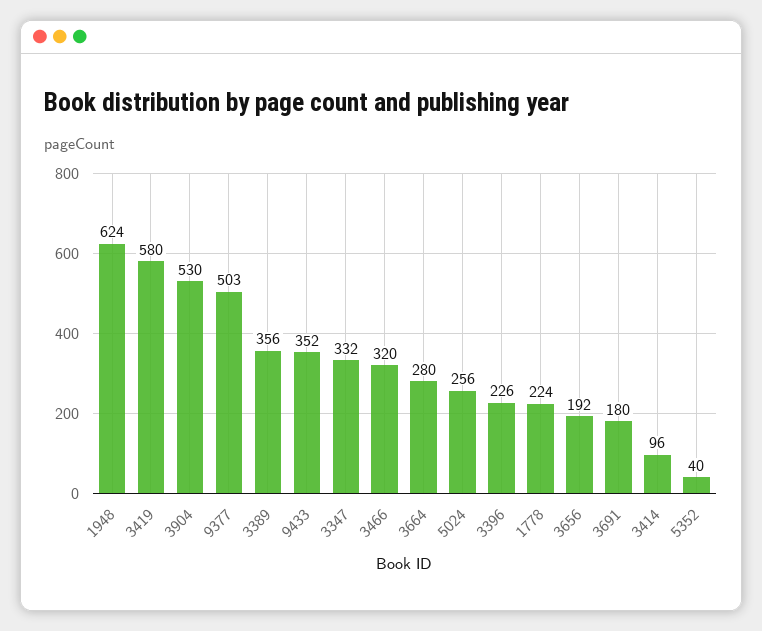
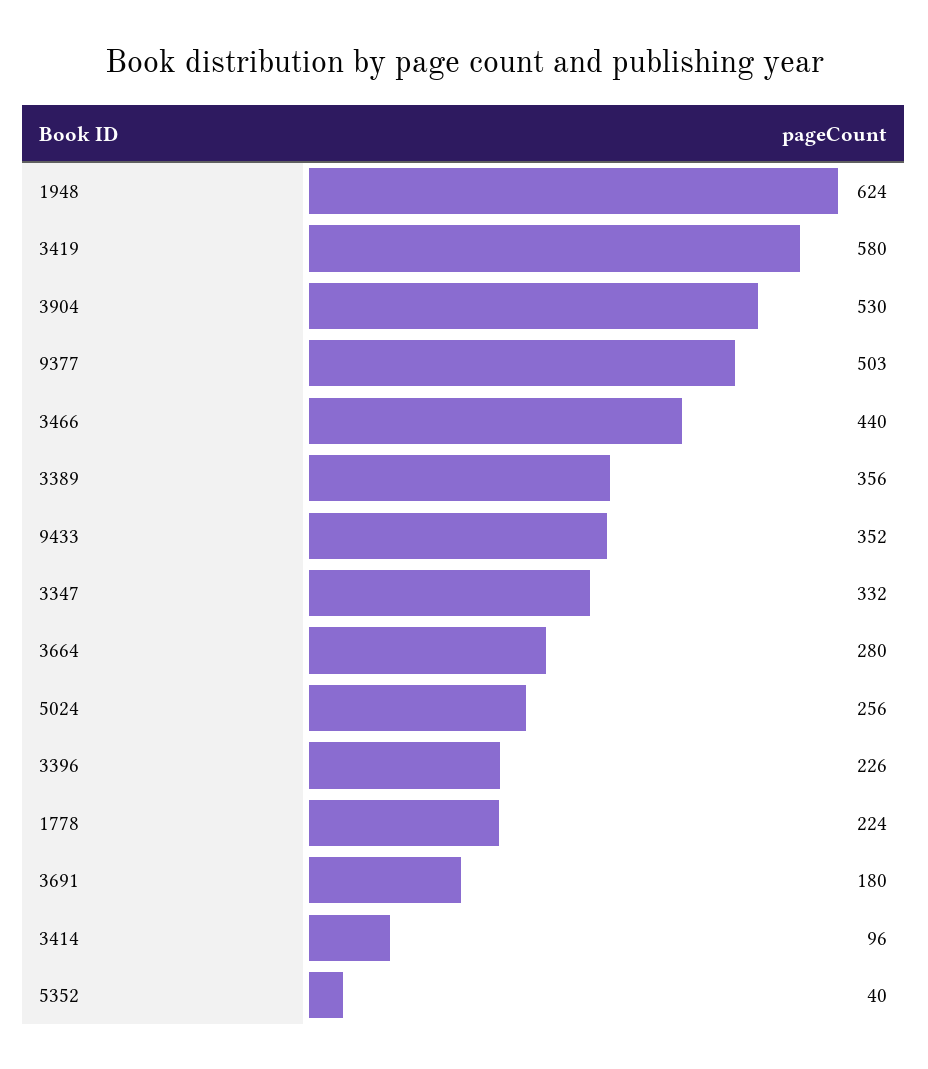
3466: 320 -> 440
3656: 192 -> none

